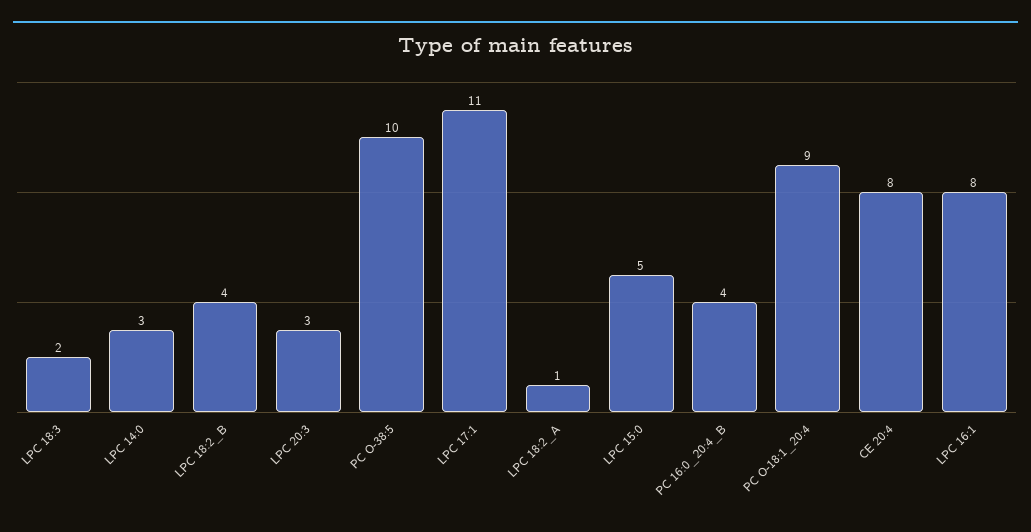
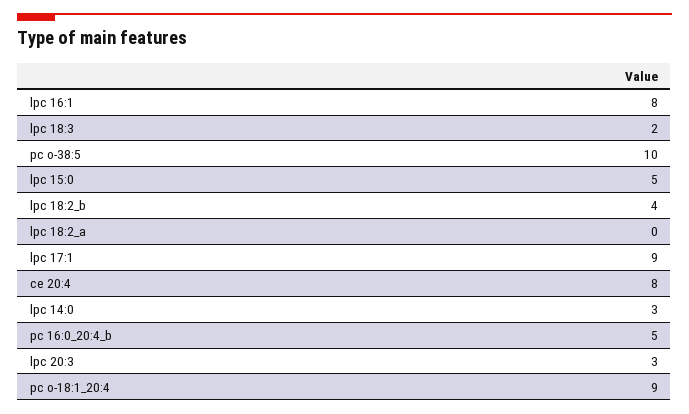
LPC 17:1: 11 -> 9
LPC 18:2_A: 1 -> 0
PC 16:0_20:4_B: 4 -> 5

